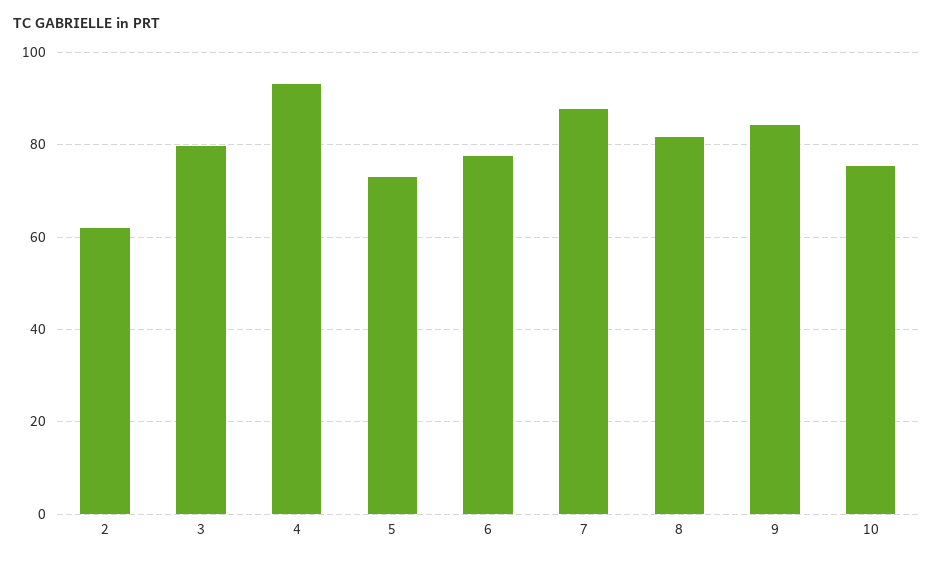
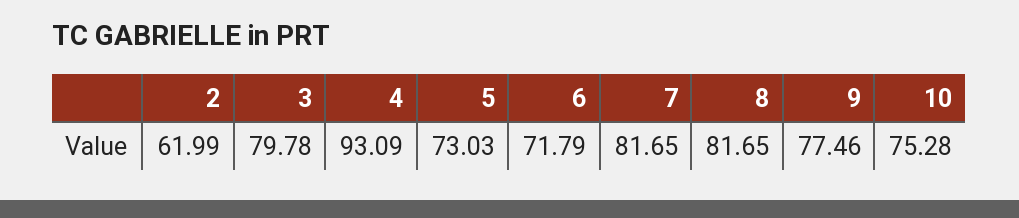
6: 78 -> 71.79
7: 88 -> 81.65
9: 84 -> 77.46

